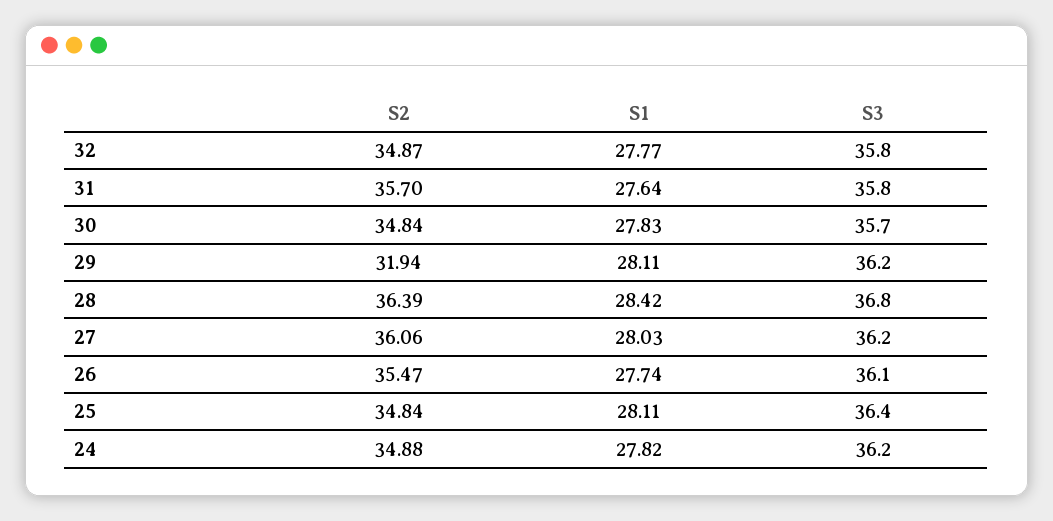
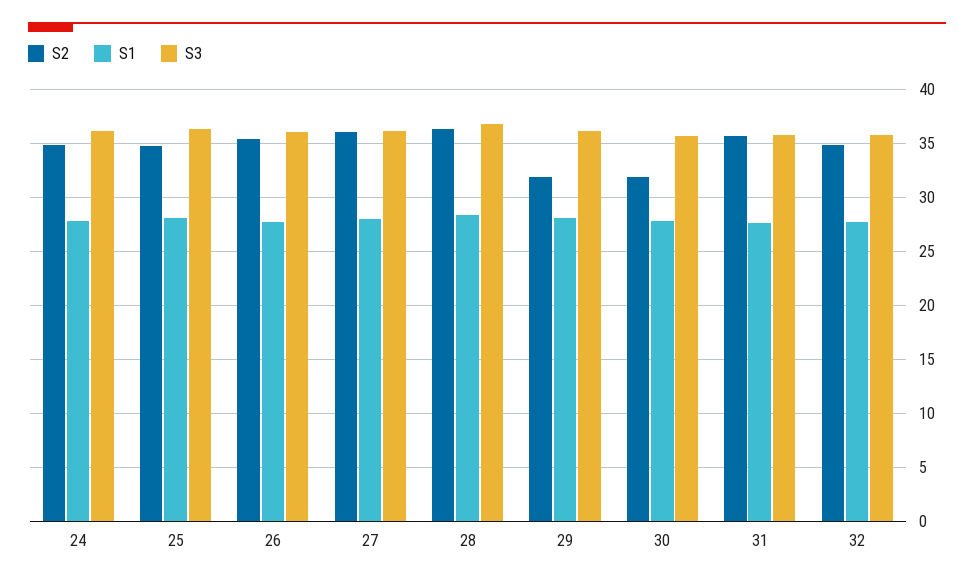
S2, 30: 34.84 -> 32

